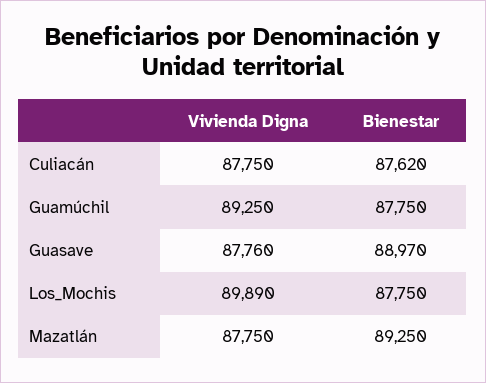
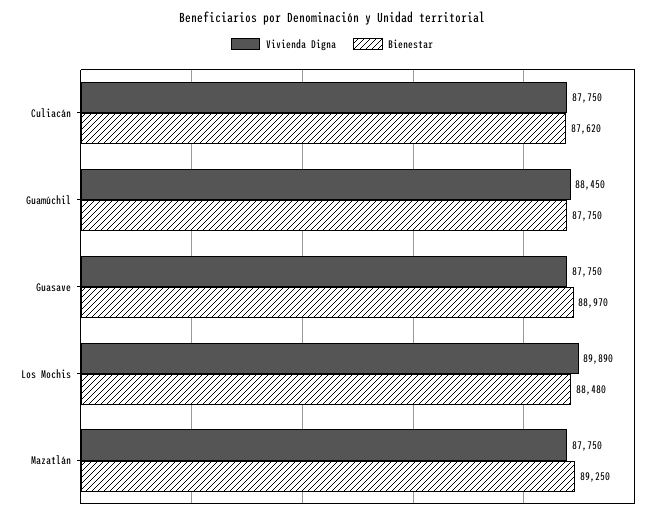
Vivienda Digna, Guamúchil: 89250 -> 88450
Vivienda Digna, Guasave: 87760 -> 87750
Bienestar, Los_Mochis: 87750 -> 88480

